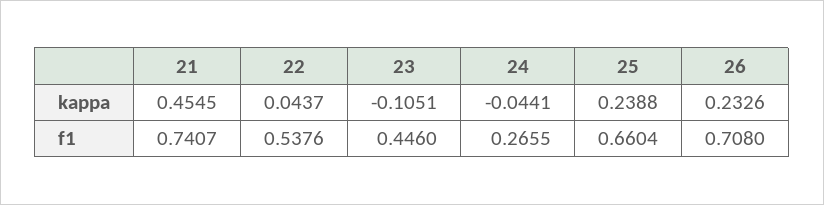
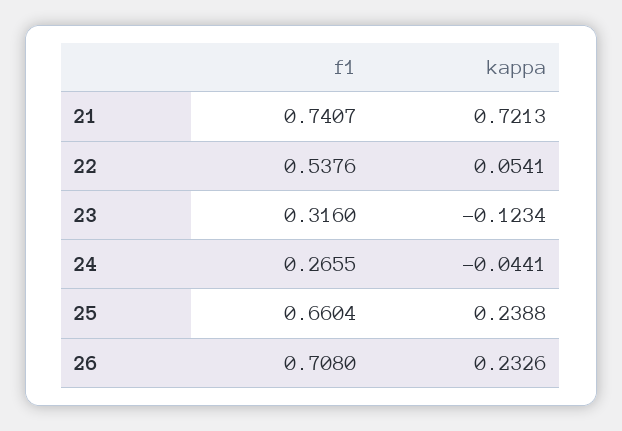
21, kappa: 0.4545 -> 0.7213
22, kappa: 0.0437 -> 0.0541
23, kappa: -0.1051 -> -0.1234
23, f1: 0.446 -> 0.316

